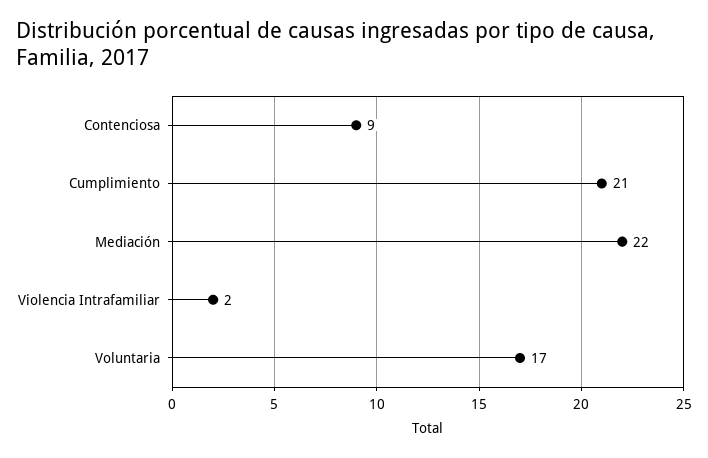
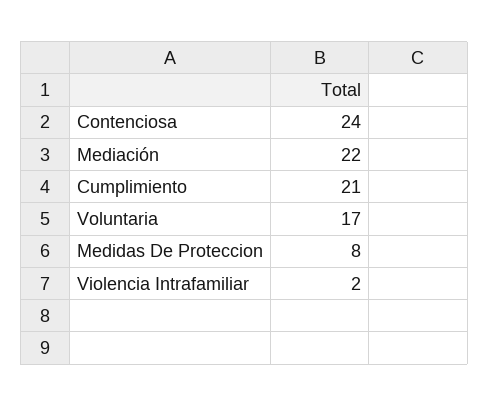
Contenciosa: 9 -> 24
Medidas De Proteccion: none -> 8

